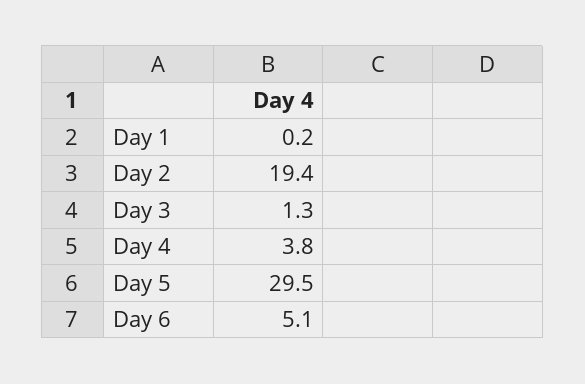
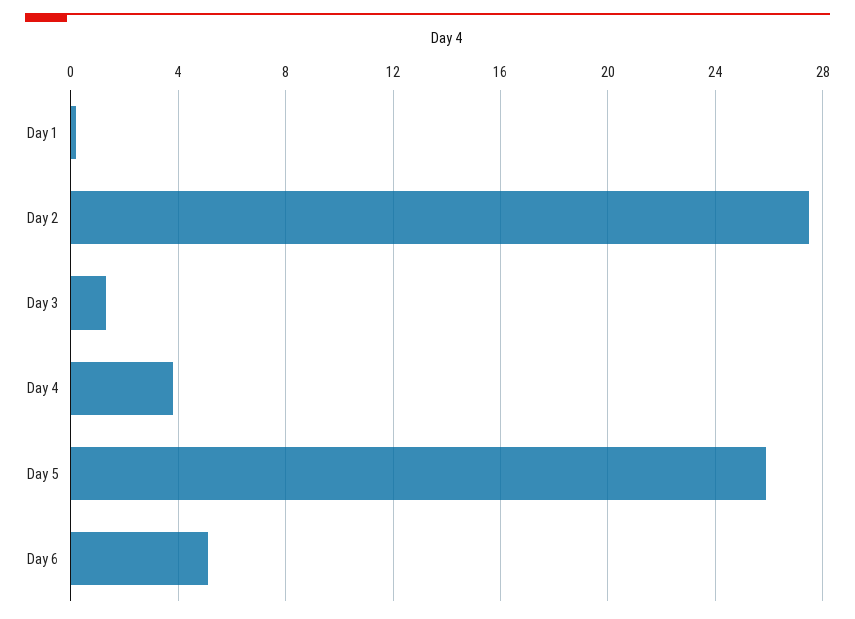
Day 2: 19.4 -> 27.5
Day 5: 29.5 -> 26

